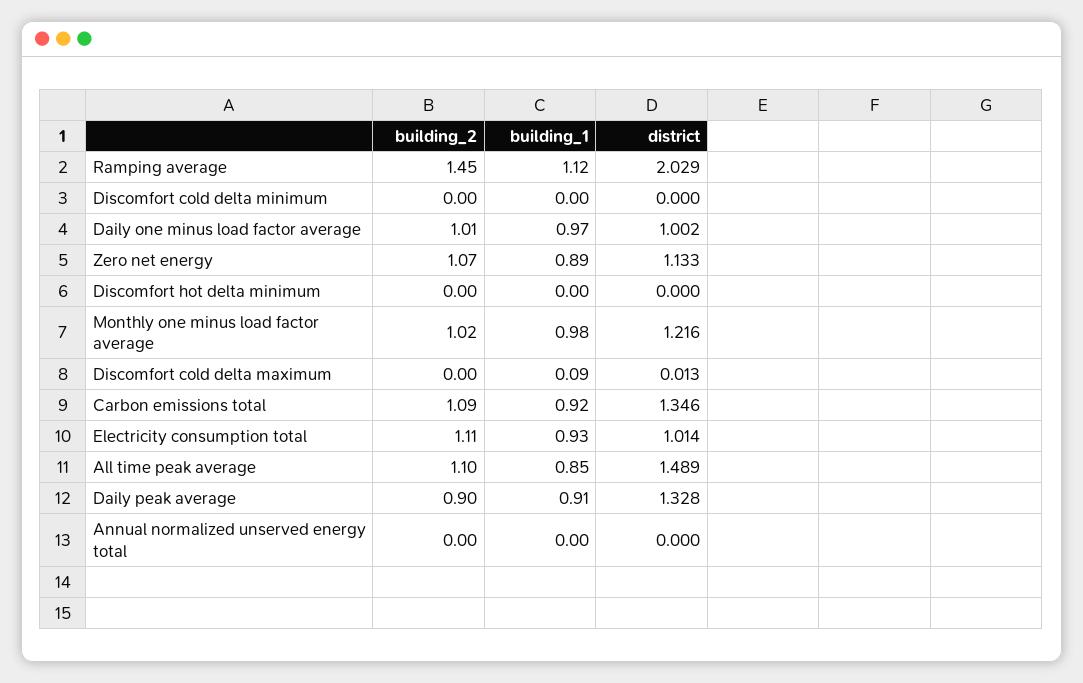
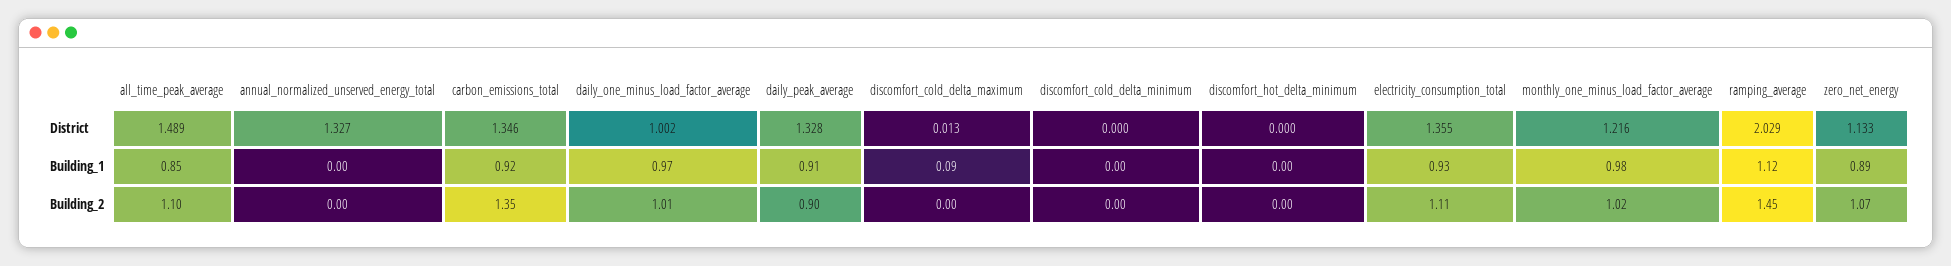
building_2, Carbon emissions total: 1.09 -> 1.35
district, Electricity consumption total: 1.014 -> 1.355
district, Annual normalized unserved energy total: 0 -> 1.327

